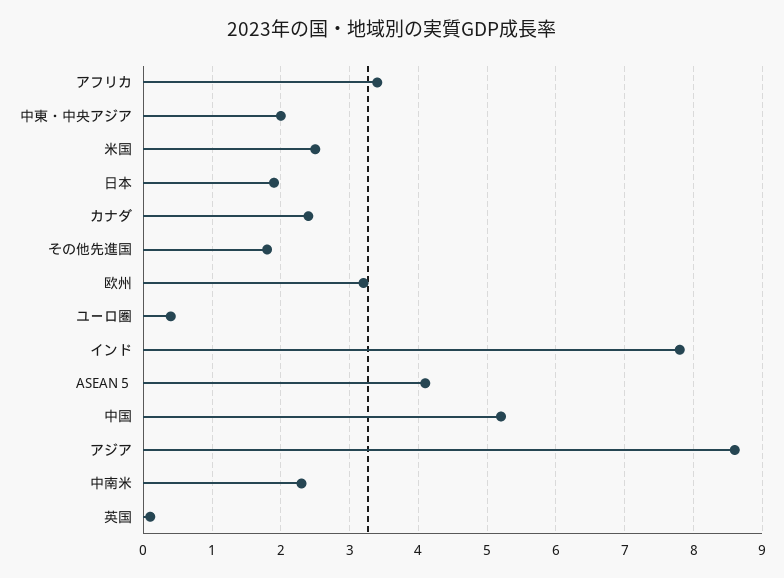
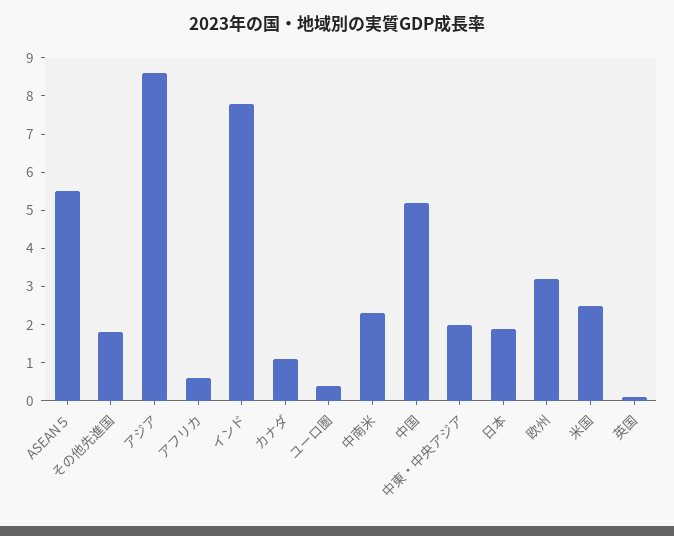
アフリカ: 3.4 -> 0.5
カナダ: 2.4 -> 1
ASEAN５: 4.1 -> 5.5

